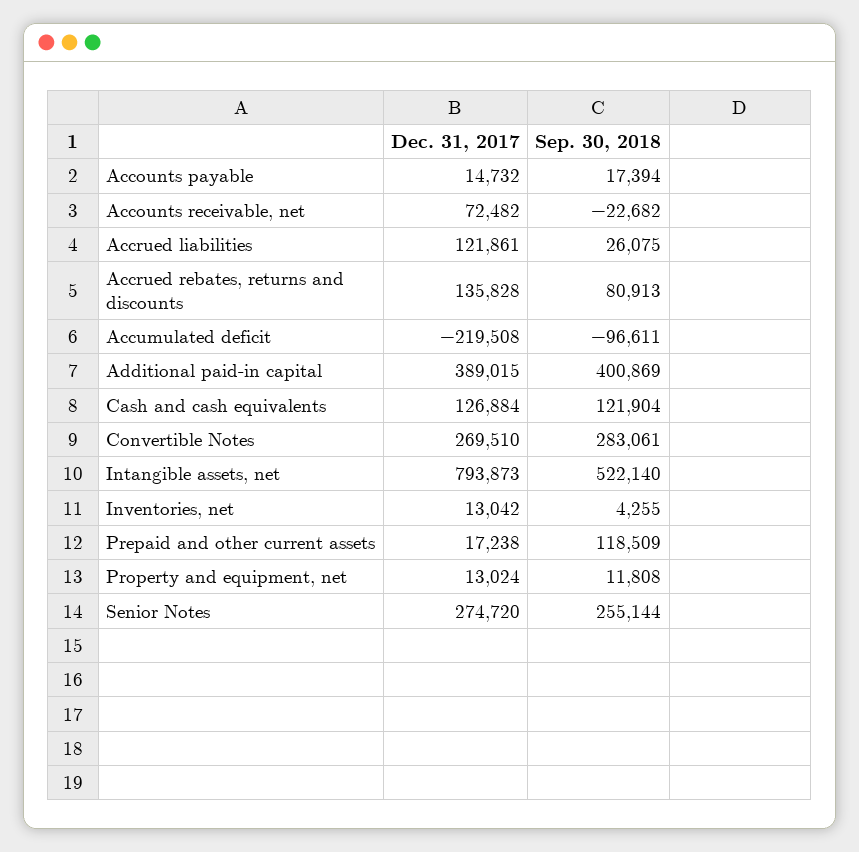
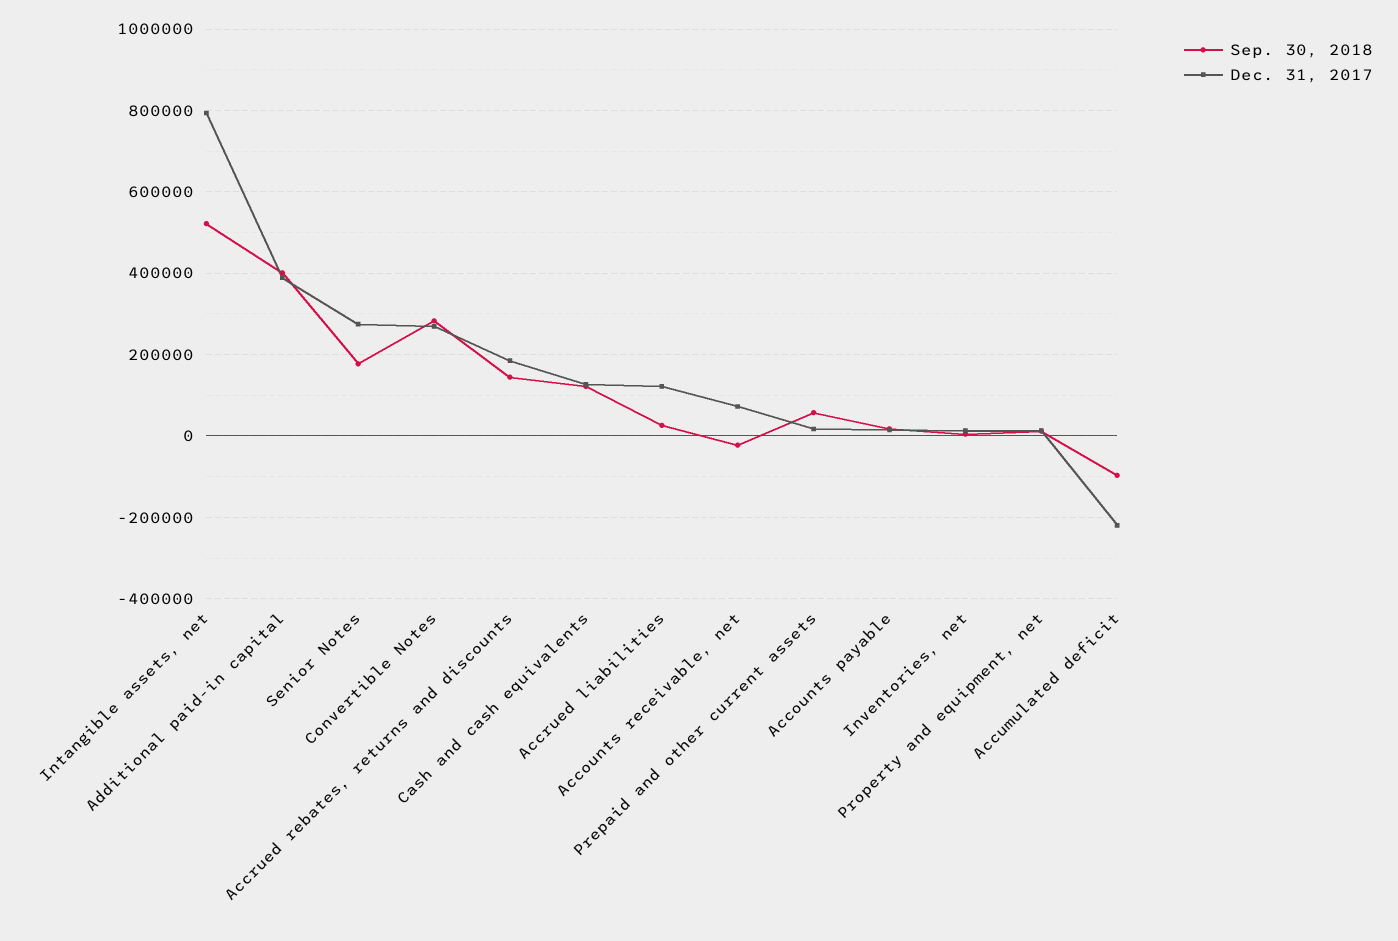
Dec. 31, 2017, Accrued rebates, returns and discounts: 135828 -> 180000
Sep. 30, 2018, Accrued rebates, returns and discounts: 80913 -> 140000
Sep. 30, 2018, Prepaid and other current assets: 118509 -> 60000
Sep. 30, 2018, Senior Notes: 255144 -> 180000

